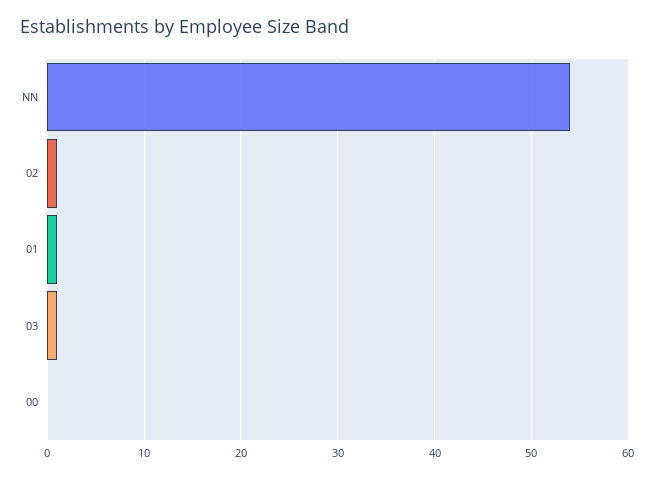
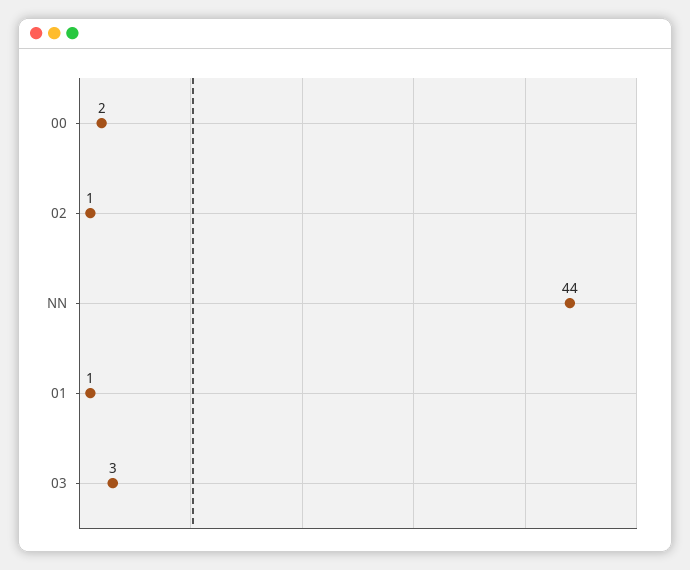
NN: 54 -> 44
03: 1 -> 3
00: 0 -> 2

